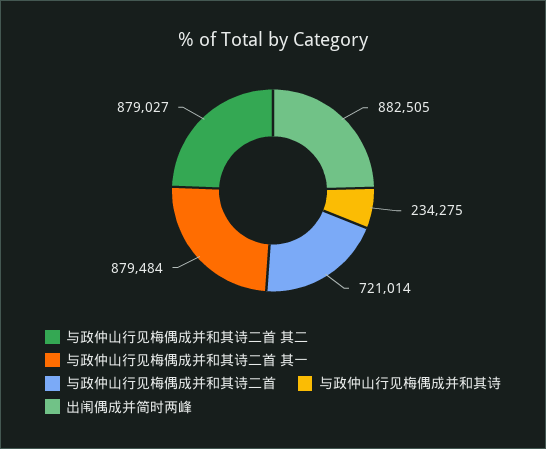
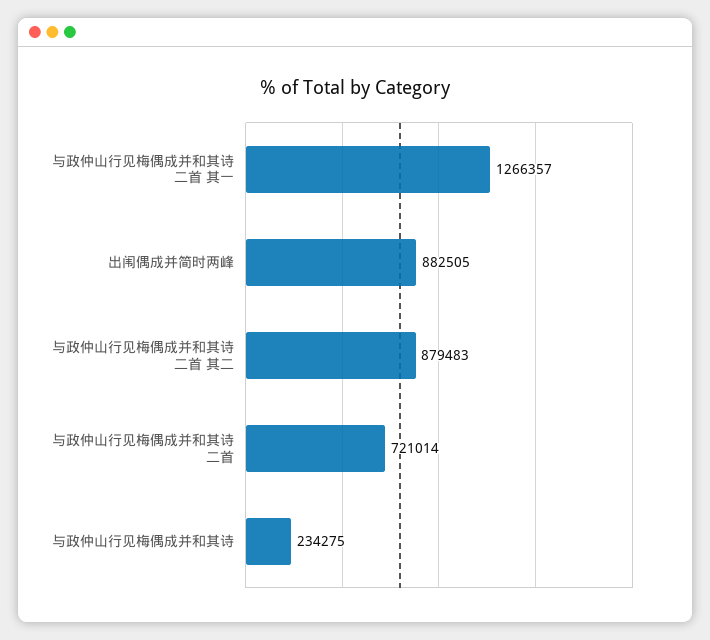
与政仲山行见梅偶成并和其诗二首 其二: 879027 -> 879483
与政仲山行见梅偶成并和其诗二首 其一: 879484 -> 1266357

